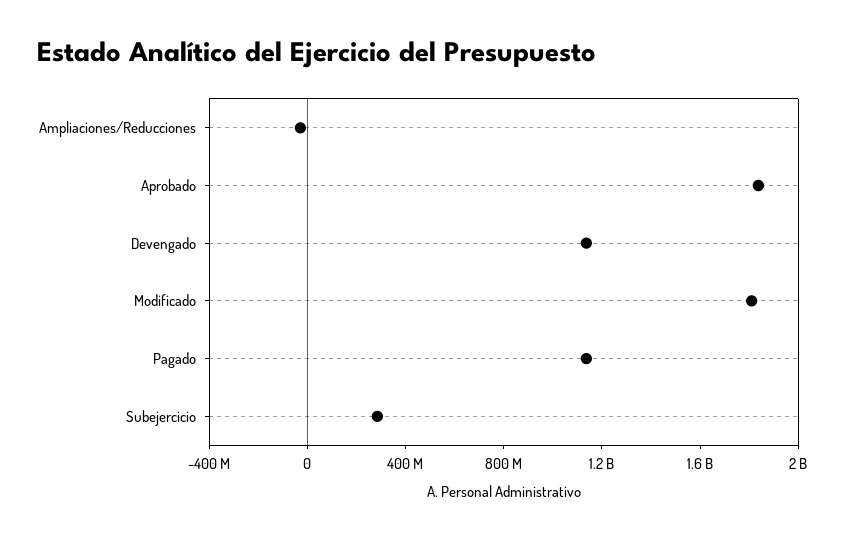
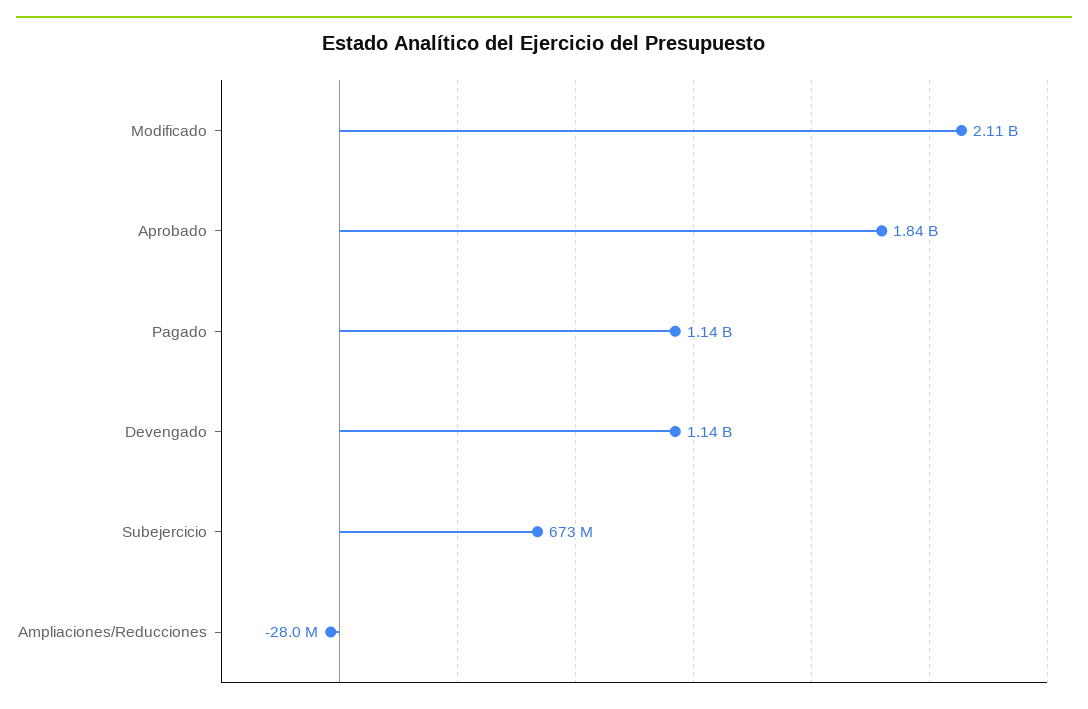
Modificado: 1800000000 -> 2110000000
Subejercicio: 300000000 -> 673000000

